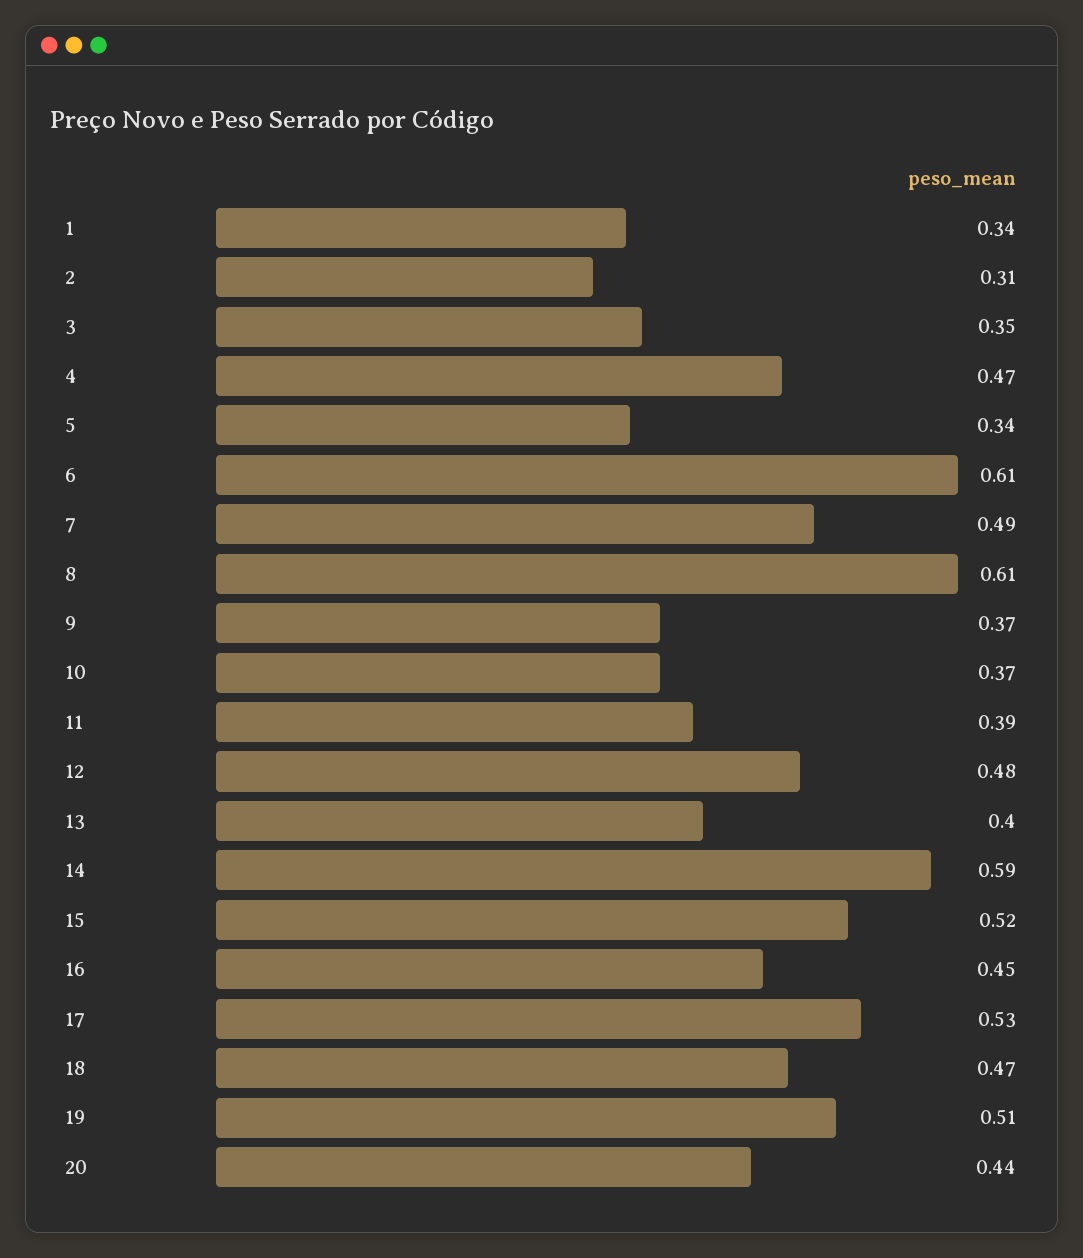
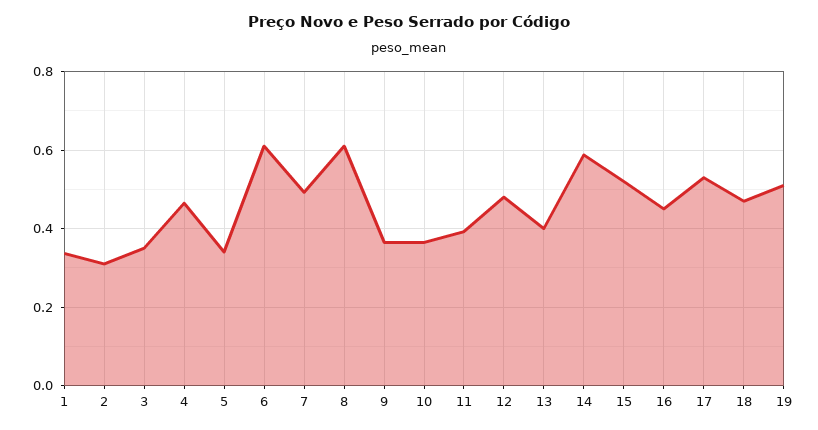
20: 0.44 -> none

